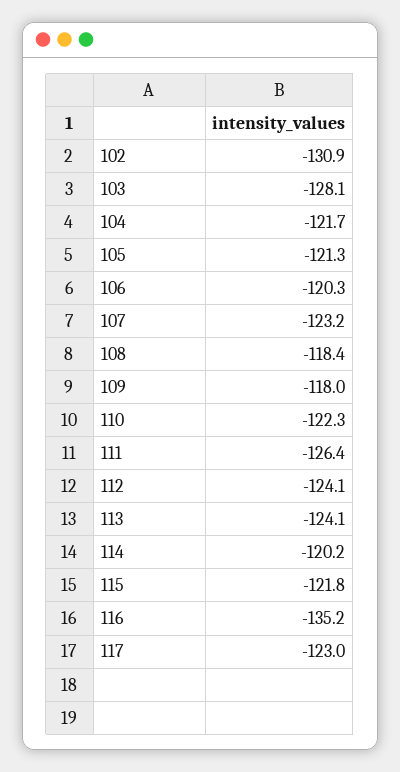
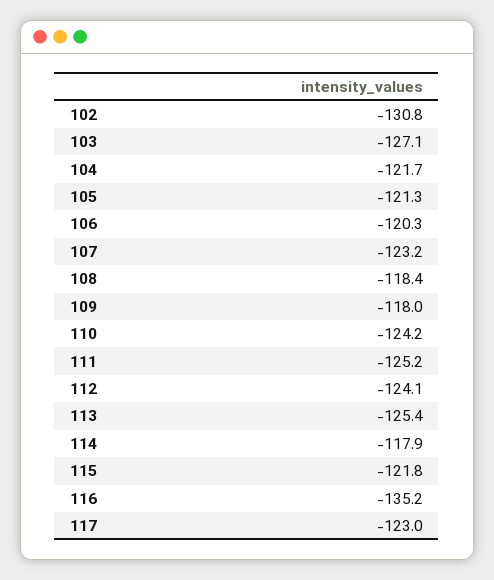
102: -130.9 -> -130.8
103: -128.1 -> -127.1
110: -122.3 -> -124.2
111: -126.4 -> -125.2
113: -124.1 -> -125.4
114: -120.2 -> -117.9

